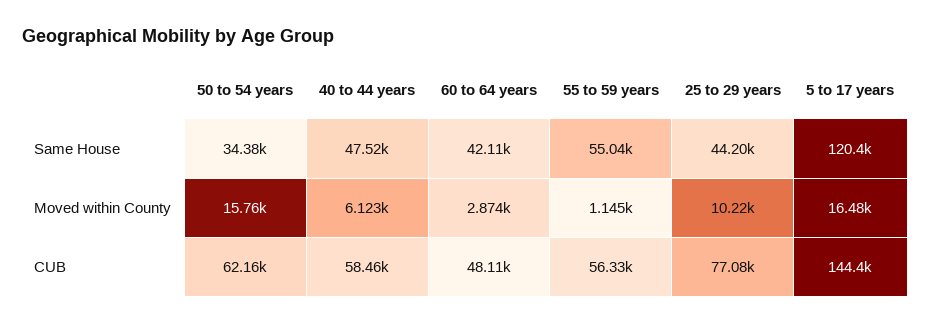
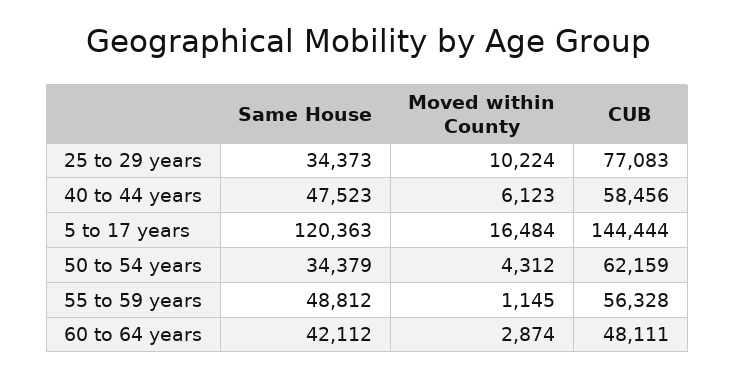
55 to 59 years, Same House: 55040 -> 48812
25 to 29 years, Same House: 44200 -> 34373
50 to 54 years, Moved within County: 15760 -> 4312

